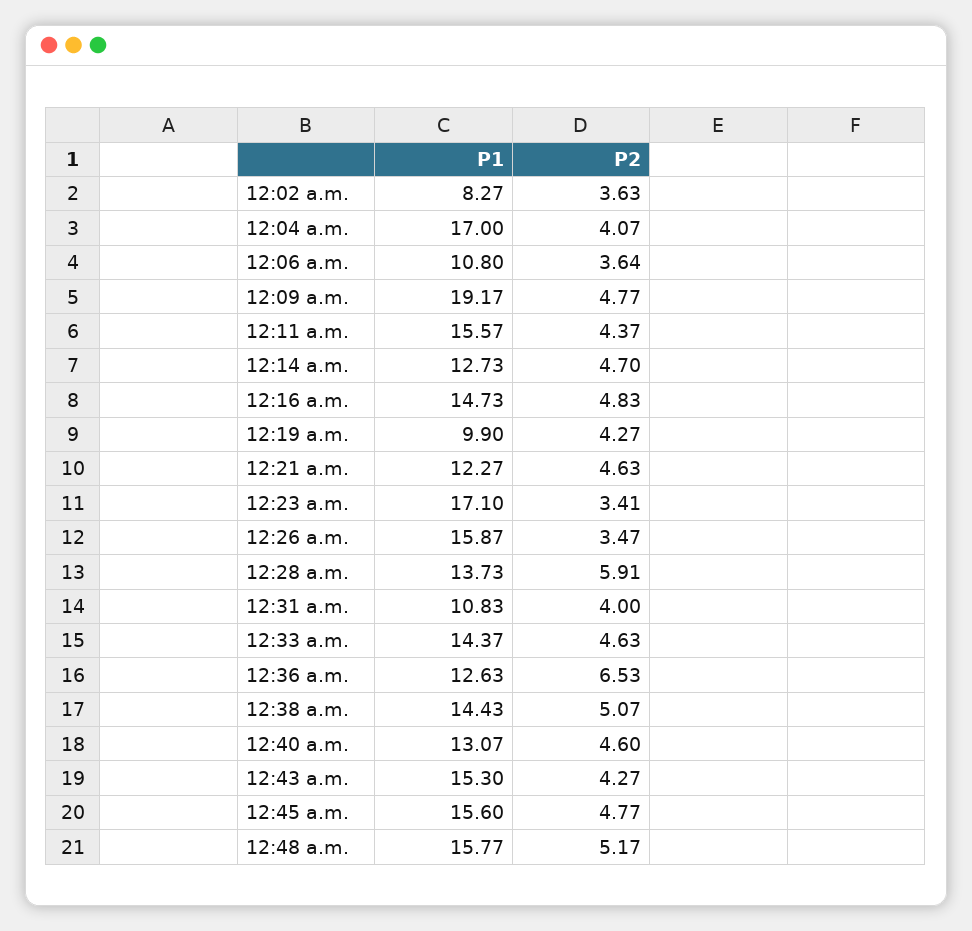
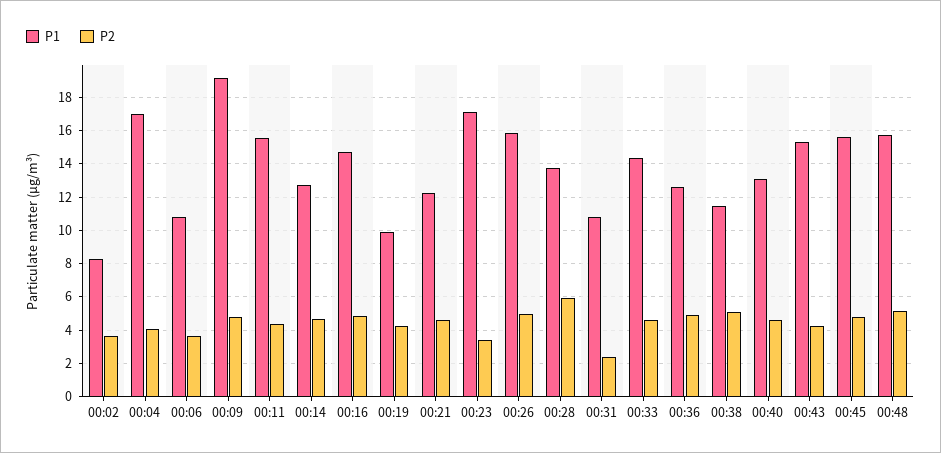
P2, 12:26 a.m.: 3.47 -> 5
P2, 12:31 a.m.: 4 -> 2.5
P2, 12:36 a.m.: 6.53 -> 5
P1, 12:38 a.m.: 14.43 -> 11.5

